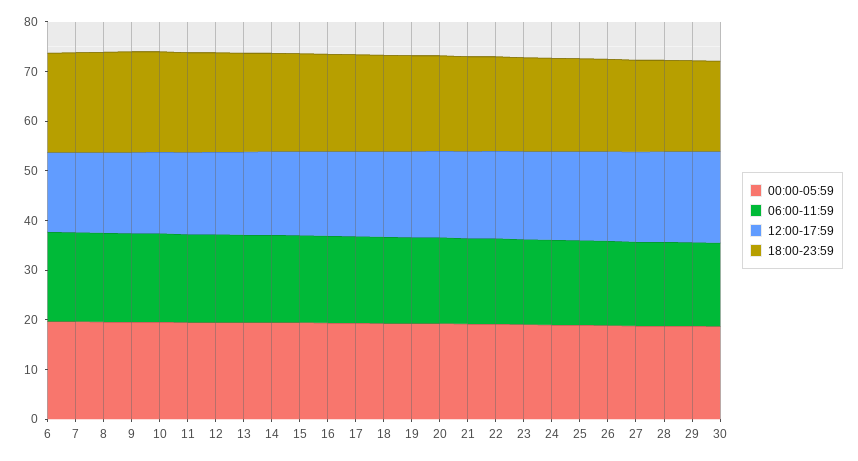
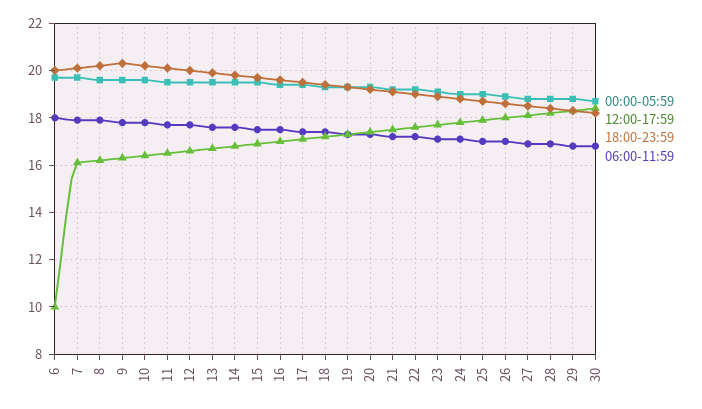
12:00-17:59, 6: 16 -> 10

